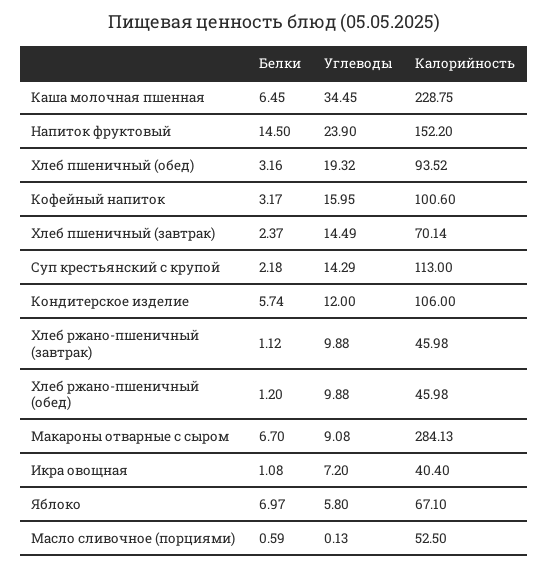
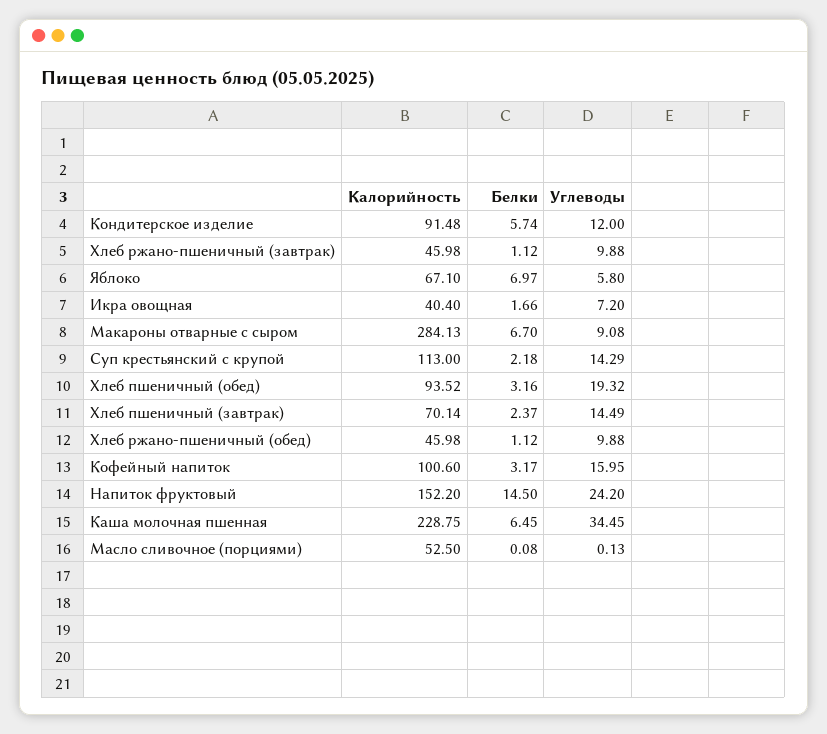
Углеводы, Напиток фруктовый: 23.9 -> 24.2
Калорийность, Кондитерское изделие: 106 -> 91.48
Белки, Хлеб ржано-пшеничный (обед): 1.2 -> 1.12
Белки, Икра овощная: 1.08 -> 1.66
Белки, Масло сливочное (порциями): 0.59 -> 0.08

